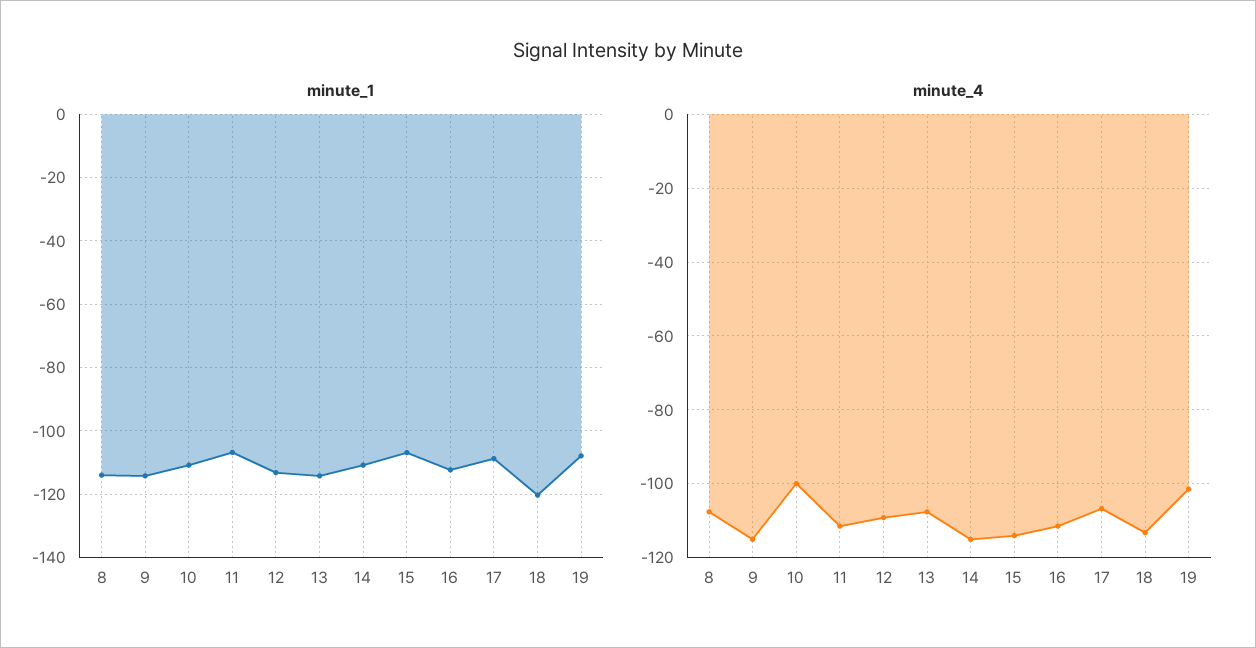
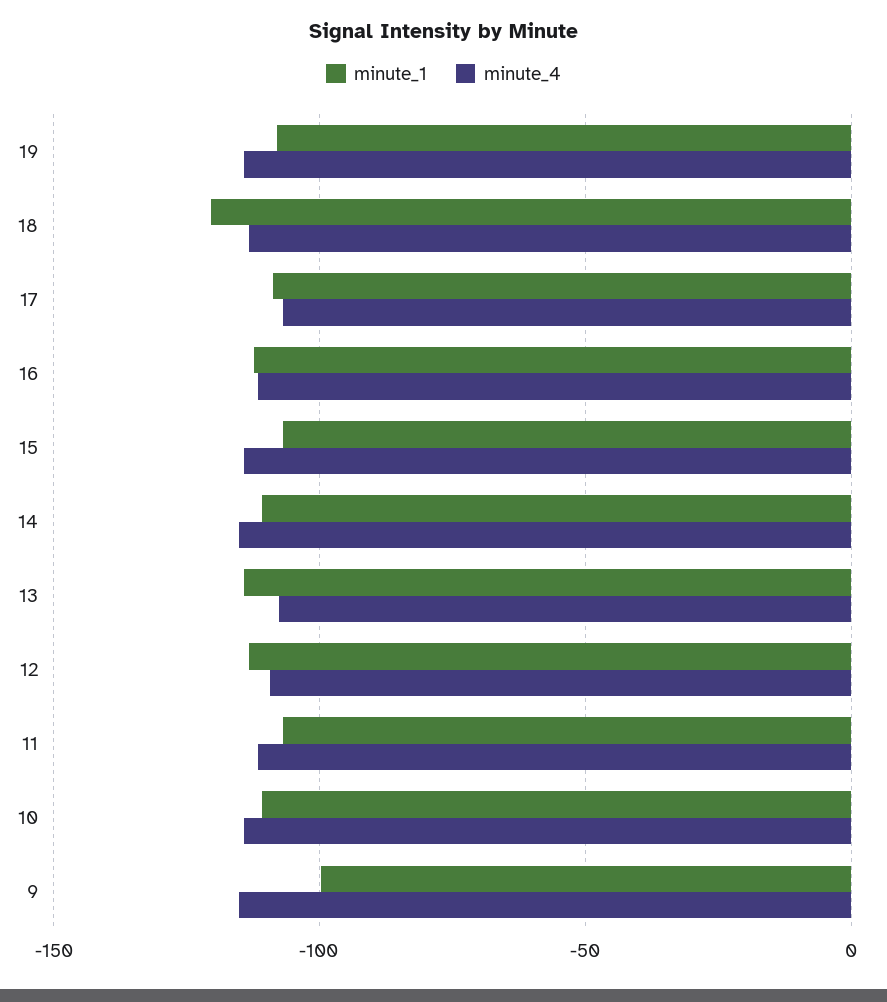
minute_1, 8: -114 -> none
minute_1, 9: -114 -> -100
minute_4, 8: -108 -> none
minute_4, 10: -100 -> -115
minute_4, 19: -102 -> -115

